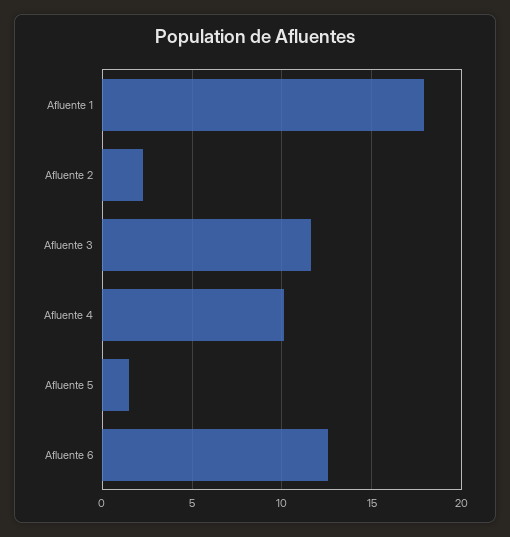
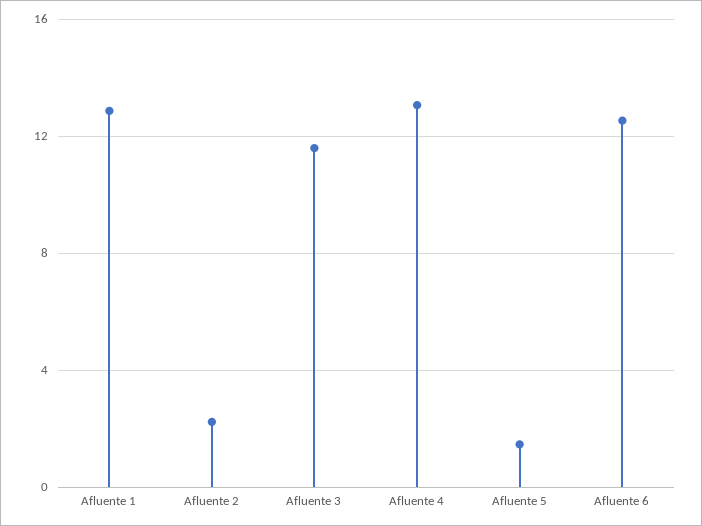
Afluente 1: 18 -> 13
Afluente 4: 10 -> 13

